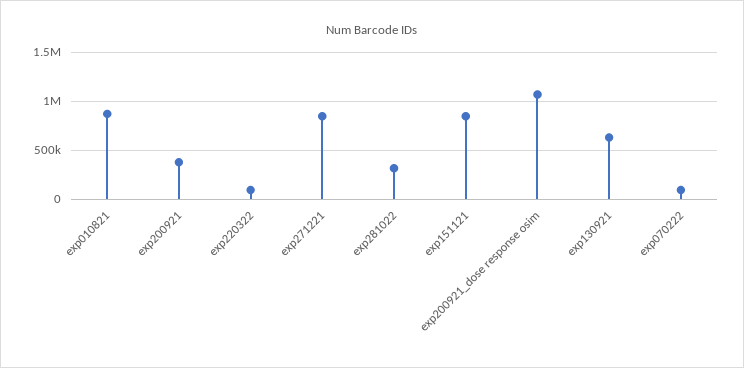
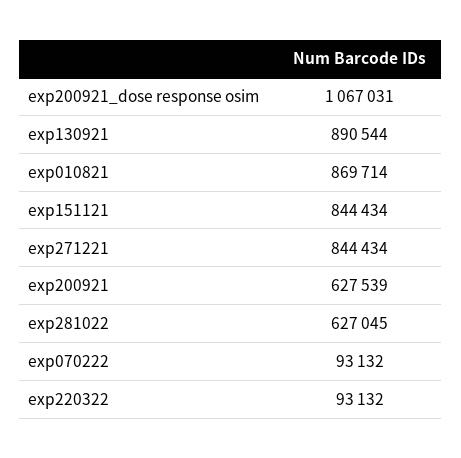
exp200921: 400000 -> 627539
exp281022: 300000 -> 627045
exp130921: 600000 -> 890544

